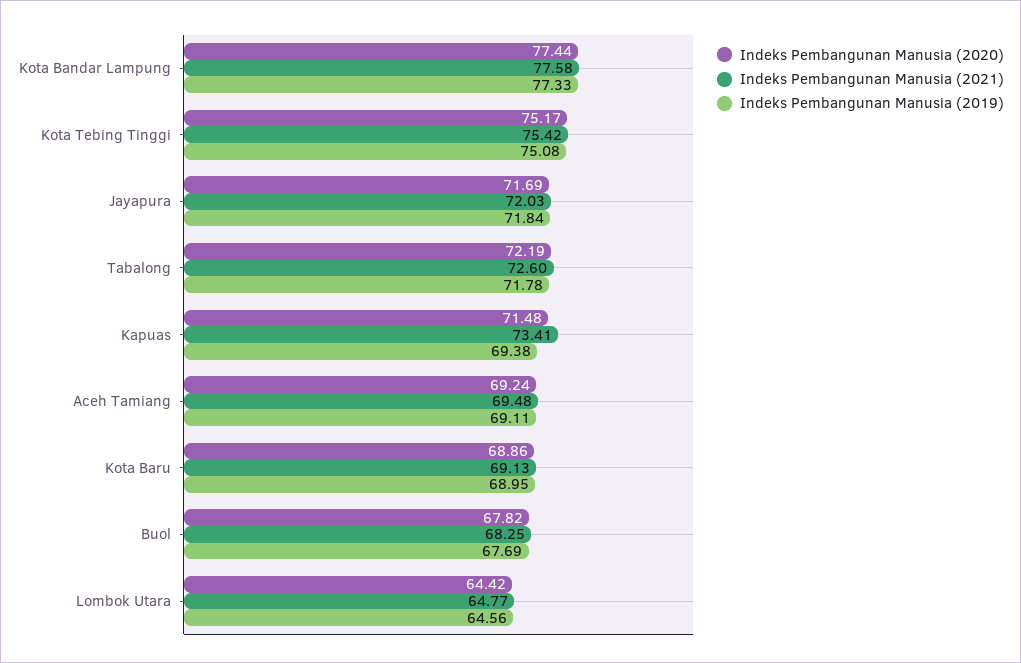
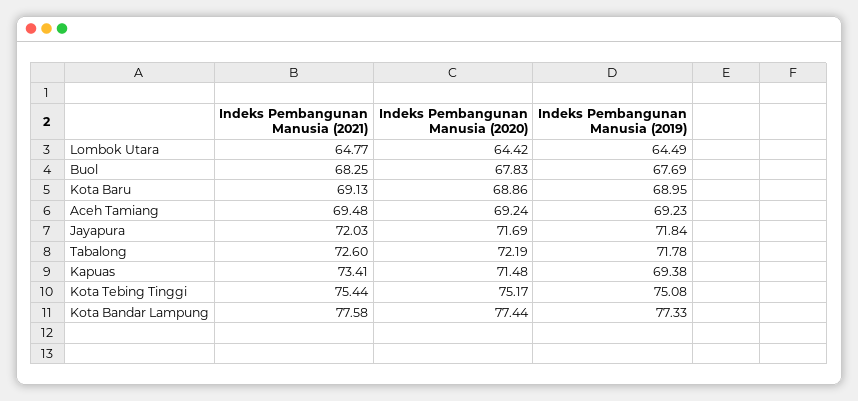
Indeks Pembangunan Manusia (2021), Kota Tebing Tinggi: 75.42 -> 75.44
Indeks Pembangunan Manusia (2019), Aceh Tamiang: 69.11 -> 69.23
Indeks Pembangunan Manusia (2020), Buol: 67.82 -> 67.83
Indeks Pembangunan Manusia (2019), Lombok Utara: 64.56 -> 64.49

